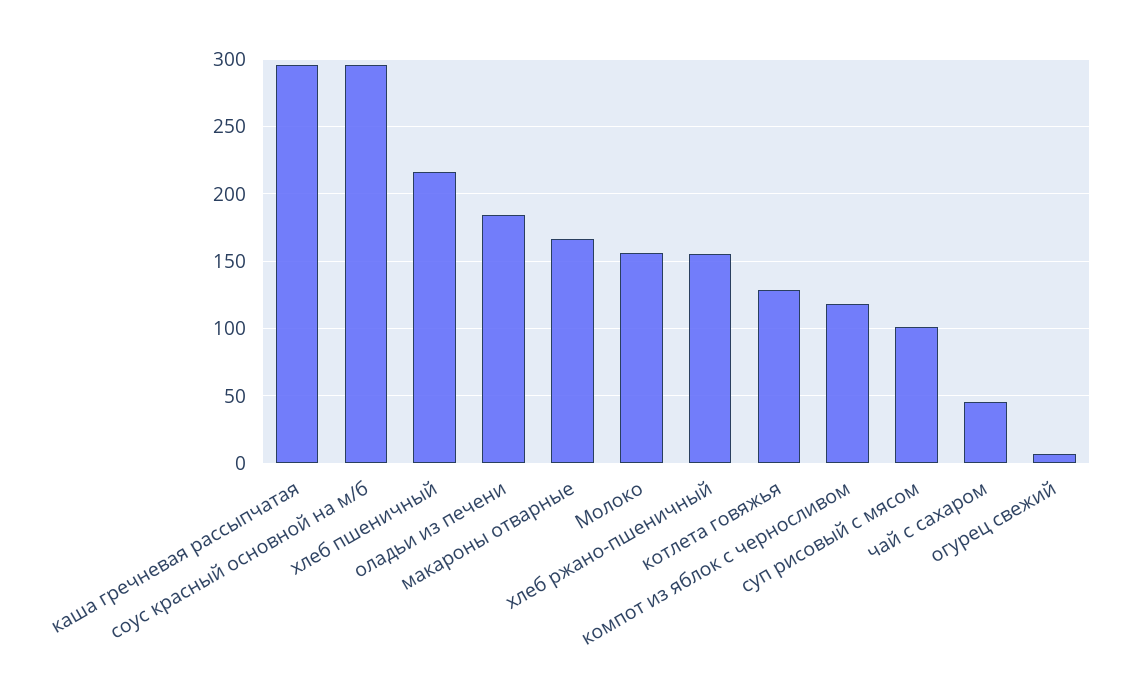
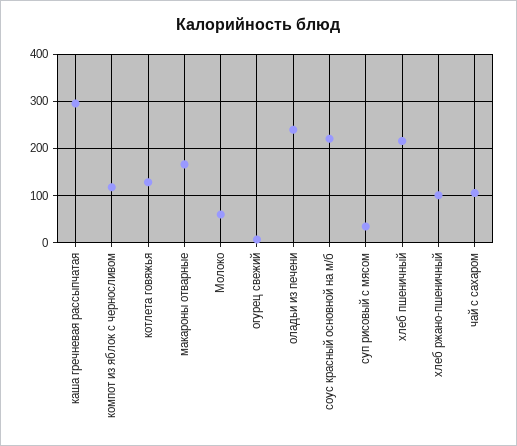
соус красный основной на м/б: 295 -> 220
оладьи из печени: 185 -> 240
Молоко: 155 -> 60
хлеб ржано-пшеничный: 155 -> 100
суп рисовый с мясом: 100 -> 40
чай с сахаром: 45 -> 100

